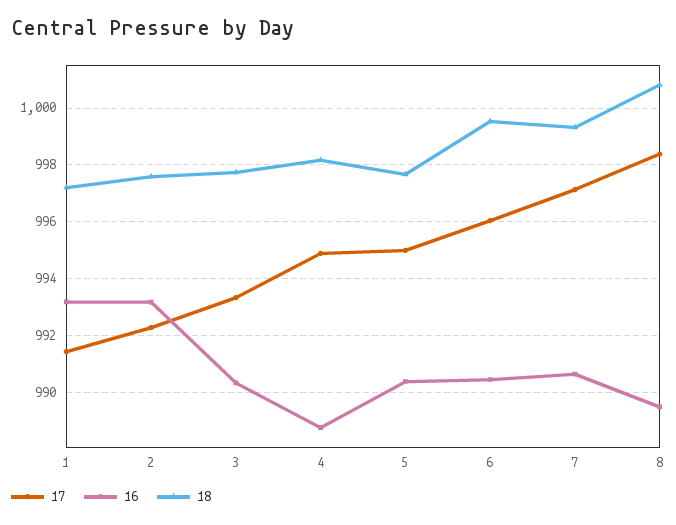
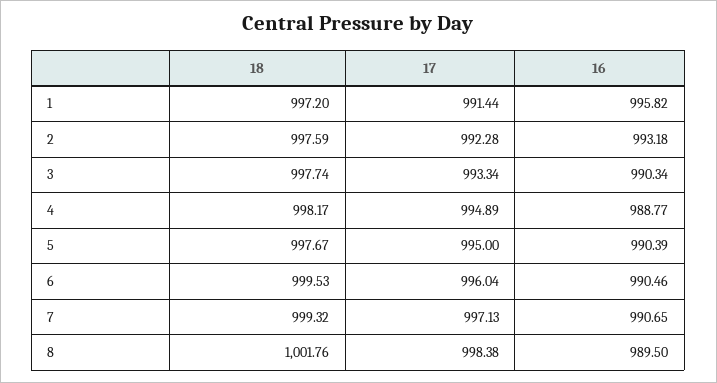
16, 1: 993.25 -> 995.82
18, 8: 1000.75 -> 1001.76

